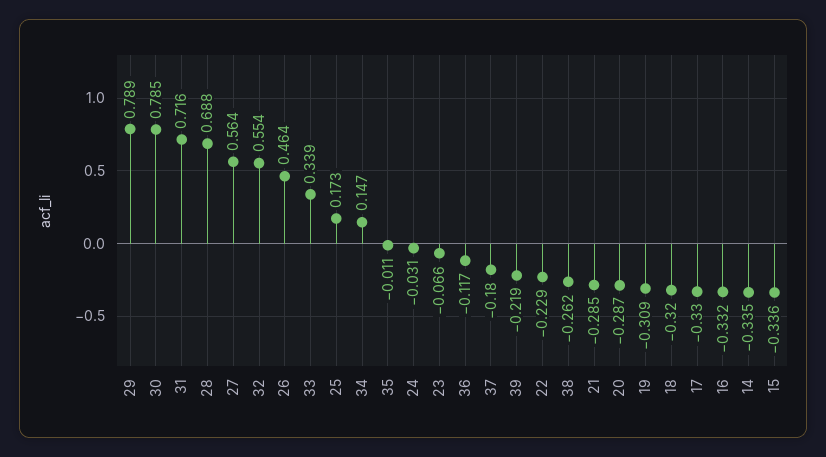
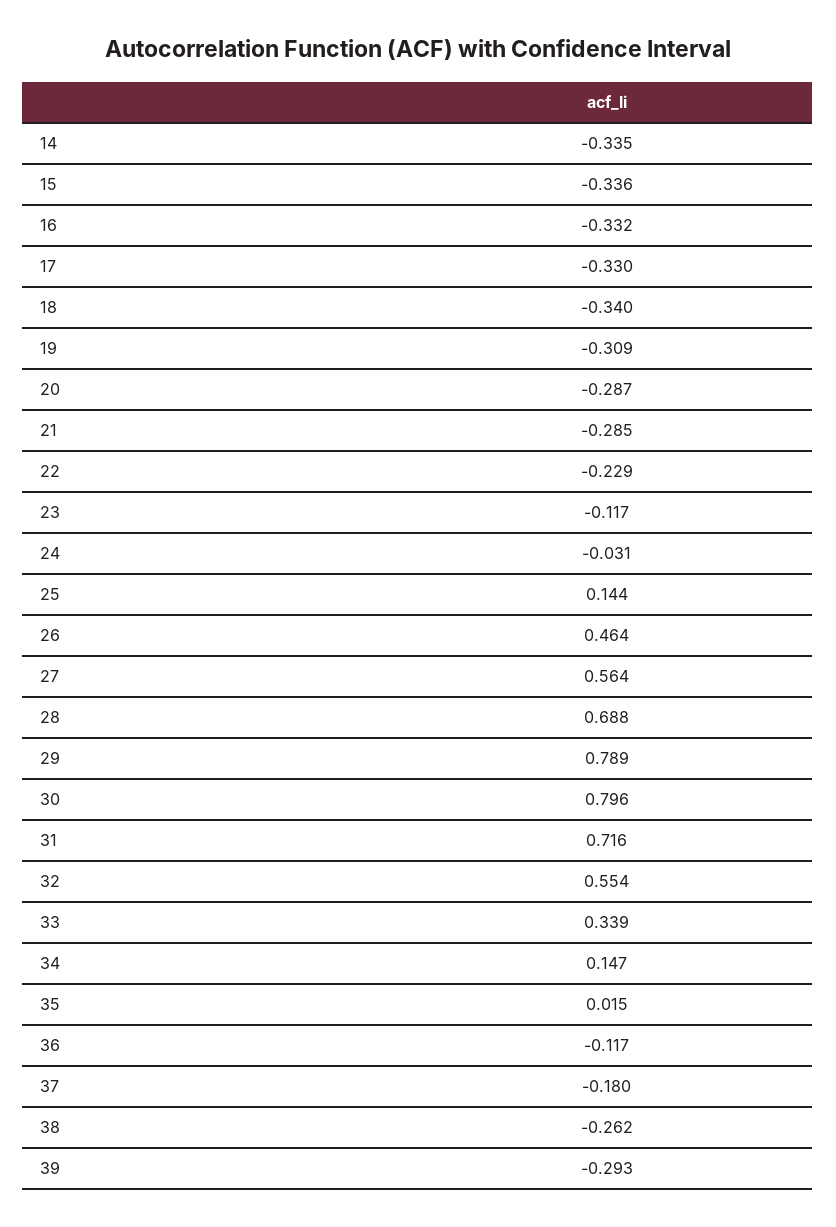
30: 0.785 -> 0.796
25: 0.173 -> 0.144
35: -0.011 -> 0.015
23: -0.066 -> -0.117
39: -0.219 -> -0.293
18: -0.32 -> -0.34

